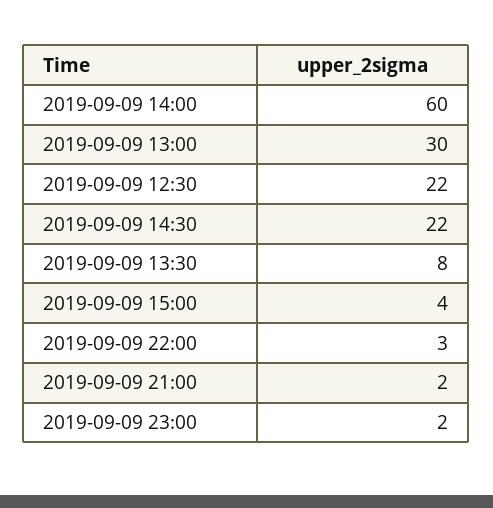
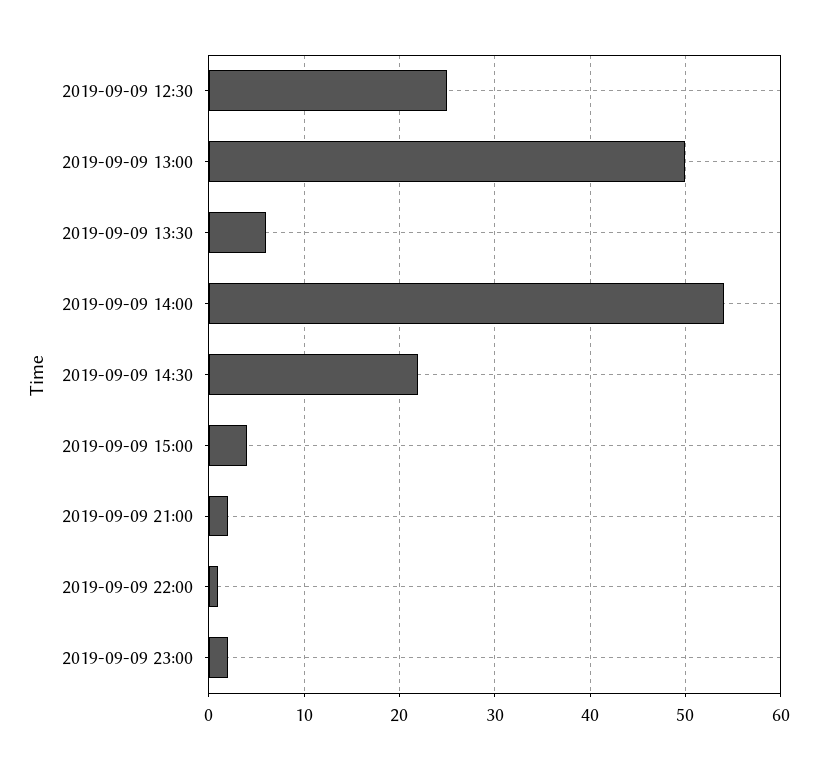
2019-09-09 14:00: 60 -> 54
2019-09-09 13:00: 30 -> 50
2019-09-09 12:30: 22 -> 25
2019-09-09 13:30: 8 -> 6
2019-09-09 22:00: 3 -> 1

